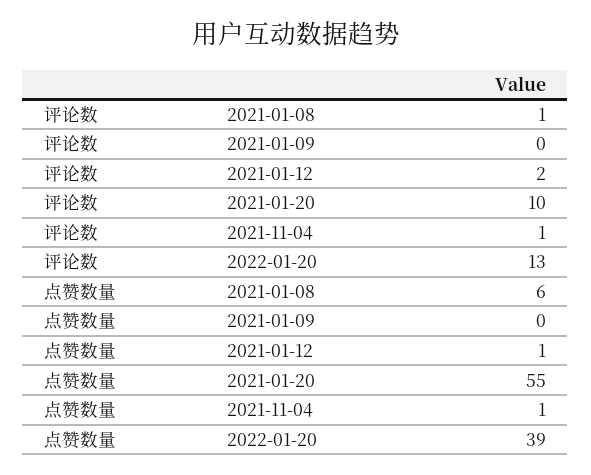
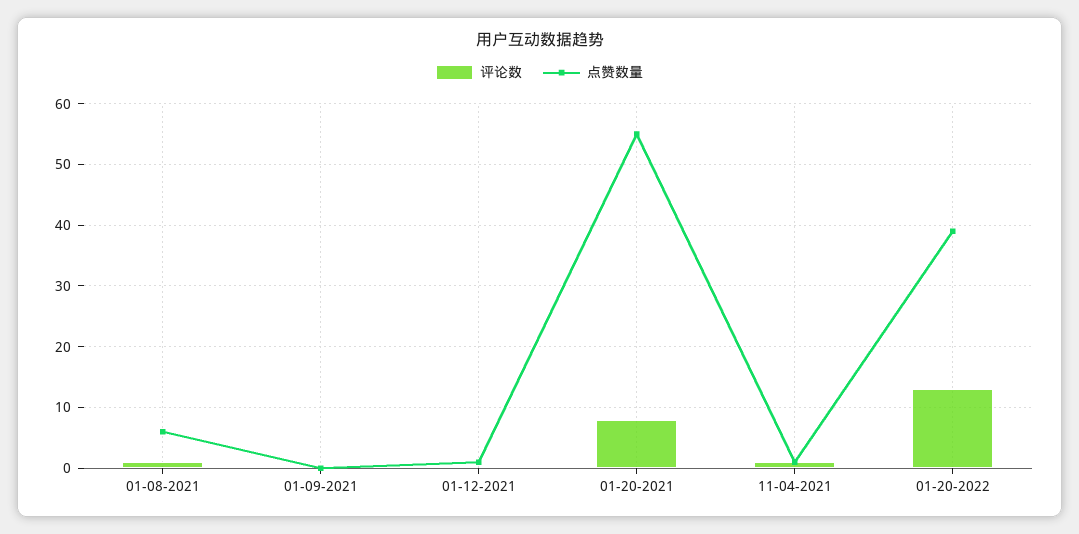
评论数, 2021-01-12: 2 -> 0
评论数, 2021-01-20: 10 -> 8

